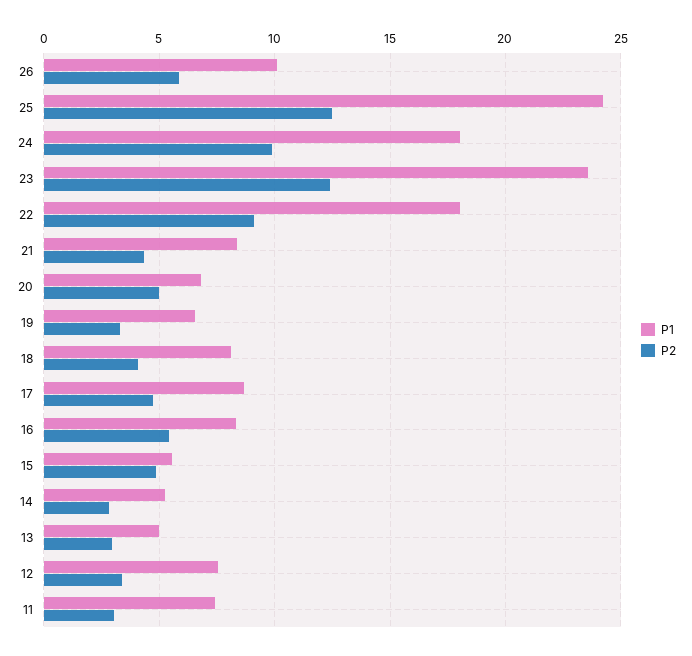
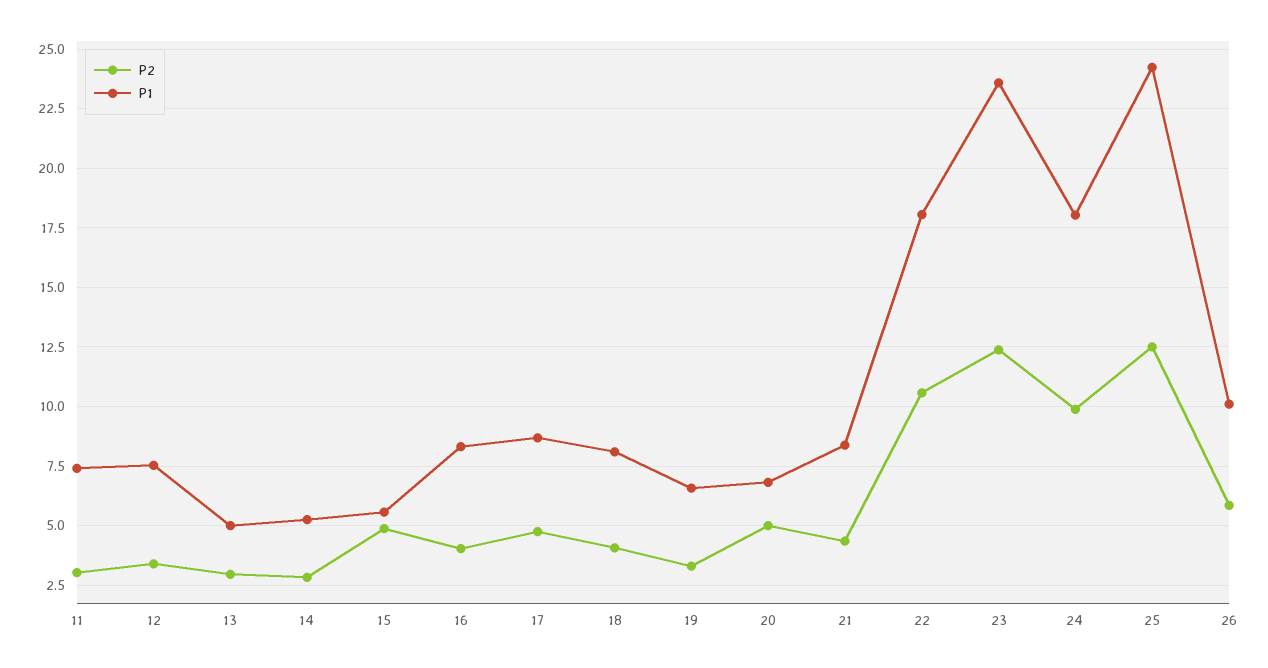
P2, 22: 9 -> 10.5
P2, 16: 5.5 -> 4

